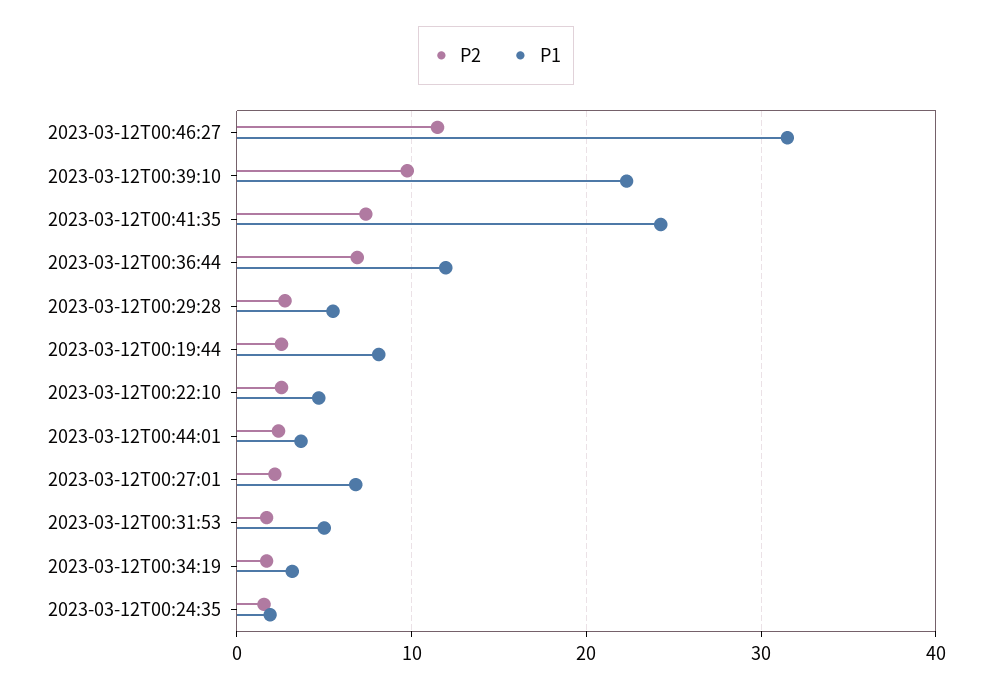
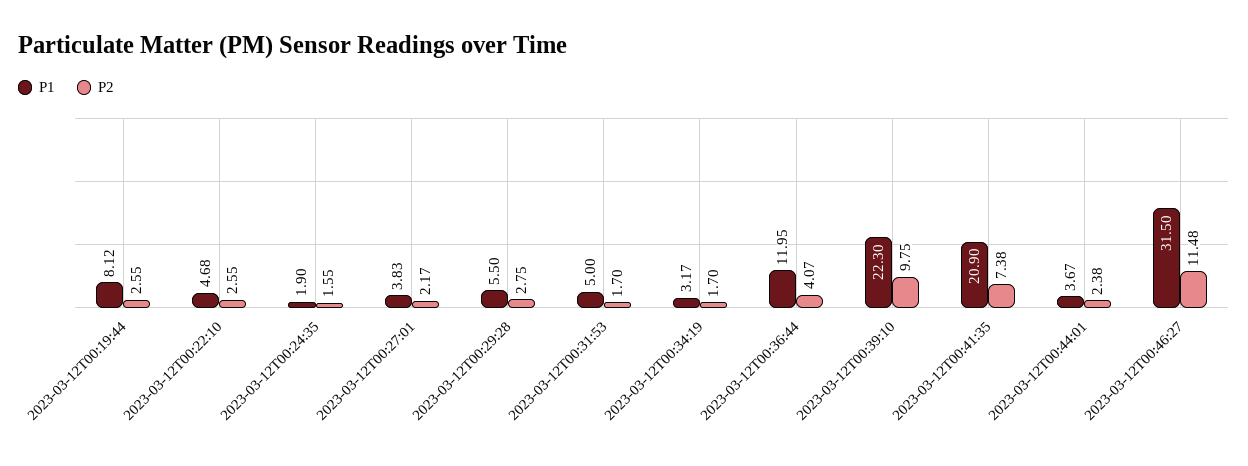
P1, 2023-03-12T00:41:35: 24 -> 20.9
P2, 2023-03-12T00:36:44: 7 -> 4.07
P1, 2023-03-12T00:27:01: 7 -> 3.83

